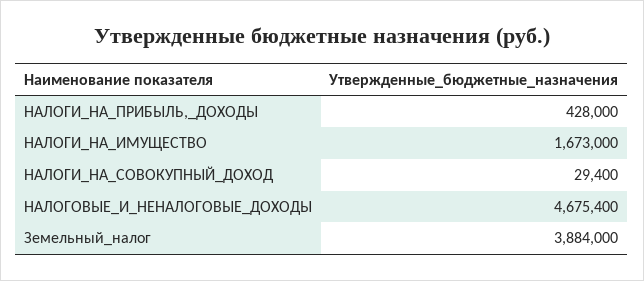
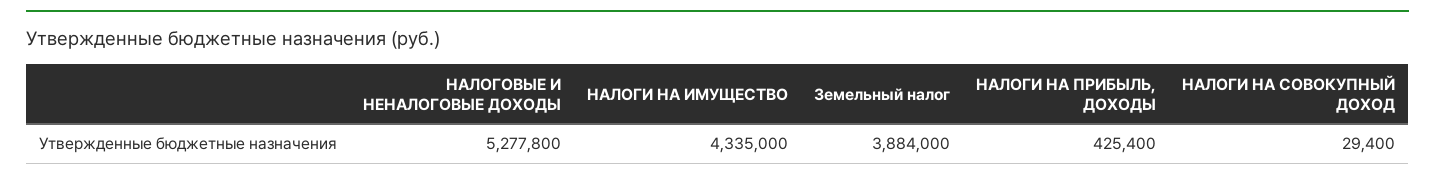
НАЛОГИ_НА_ПРИБЫЛЬ,_ДОХОДЫ: 428000 -> 425400
НАЛОГИ_НА_ИМУЩЕСТВО: 1673000 -> 4335000
НАЛОГОВЫЕ_И_НЕНАЛОГОВЫЕ_ДОХОДЫ: 4675400 -> 5277800

